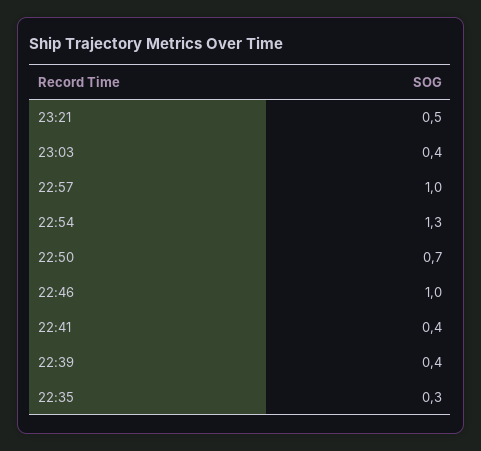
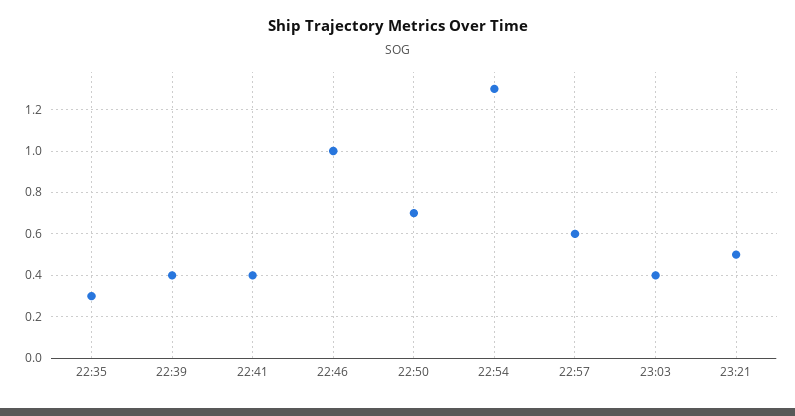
22:57: 1 -> 0.6

